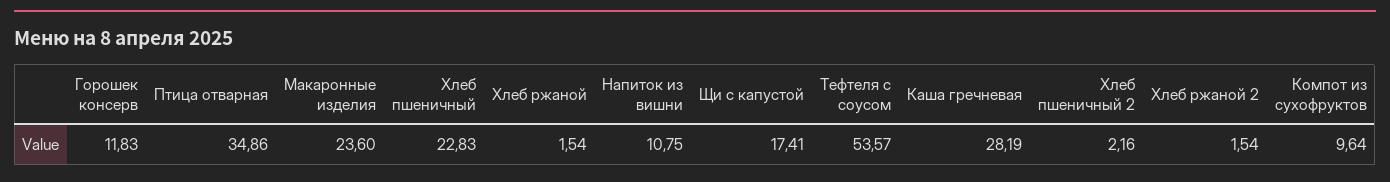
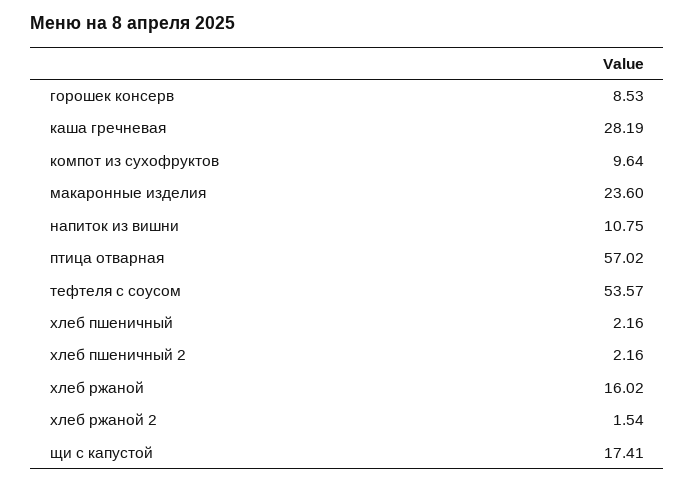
Горошек консерв: 11.83 -> 8.53
Птица отварная: 34.86 -> 57.02
Хлеб пшеничный: 22.83 -> 2.16
Хлеб ржаной: 1.54 -> 16.02

